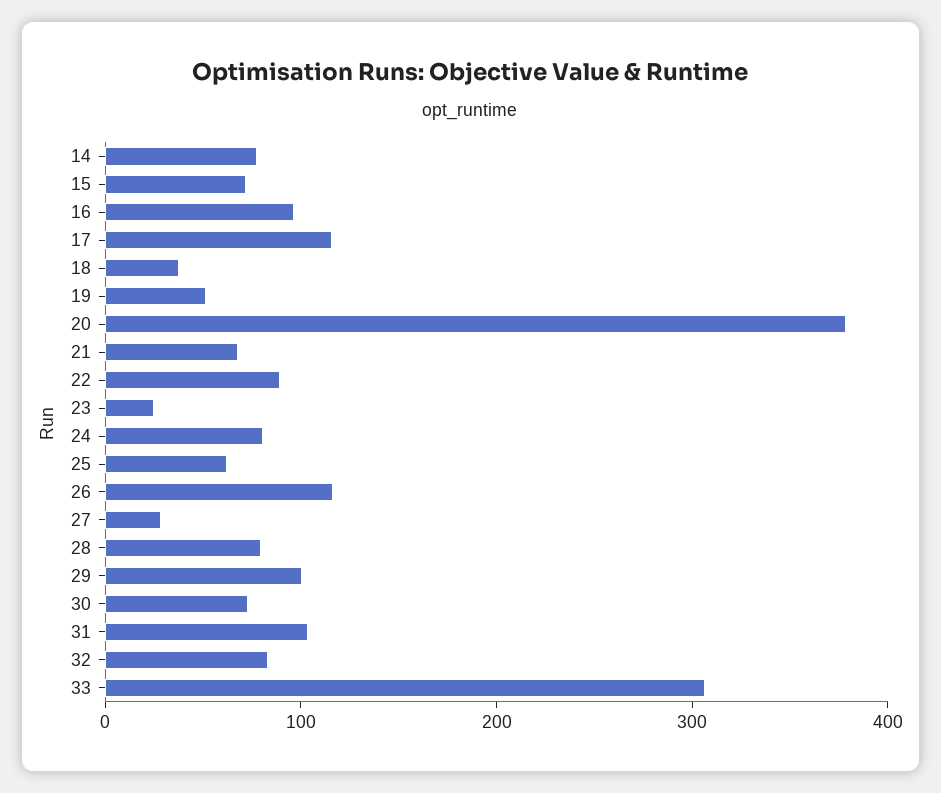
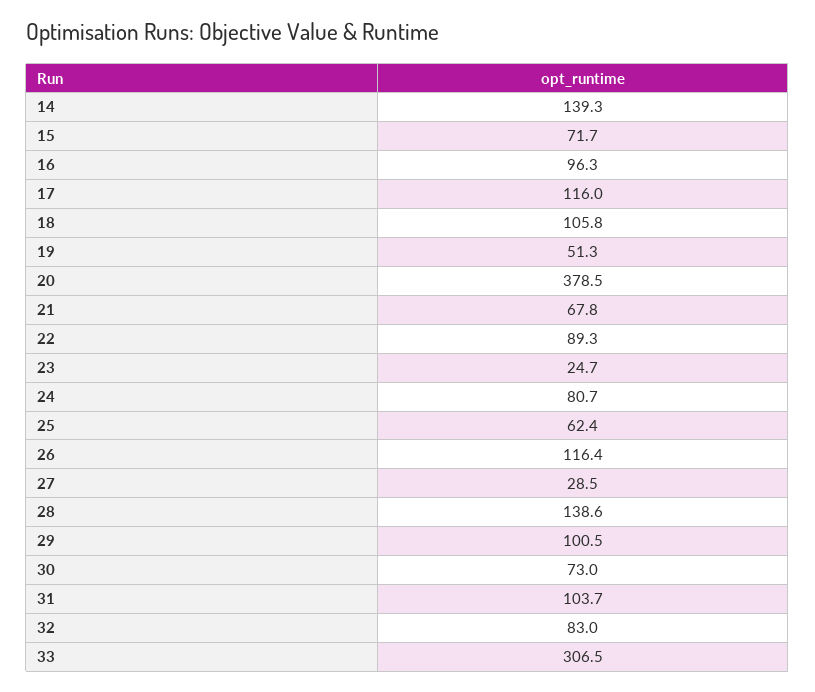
14: 80 -> 139.3
18: 40 -> 105.8
28: 80 -> 138.6

